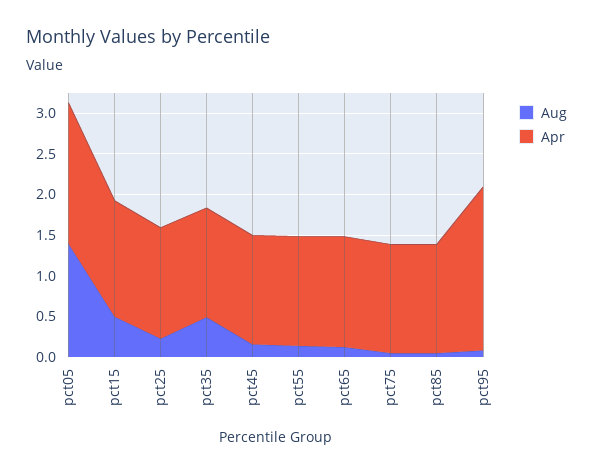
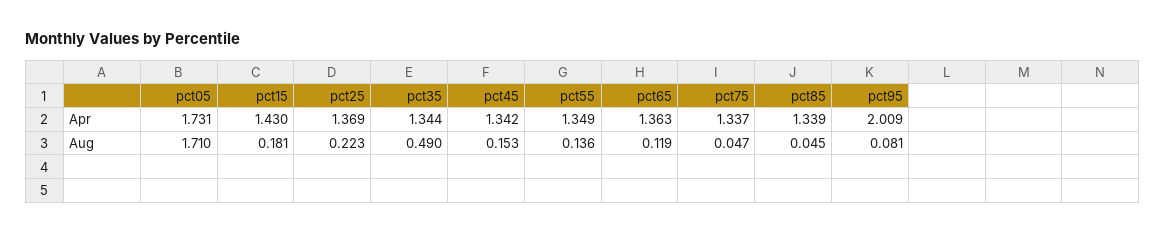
Aug, pct05: 1.4 -> 1.71
Aug, pct15: 0.5 -> 0.181

